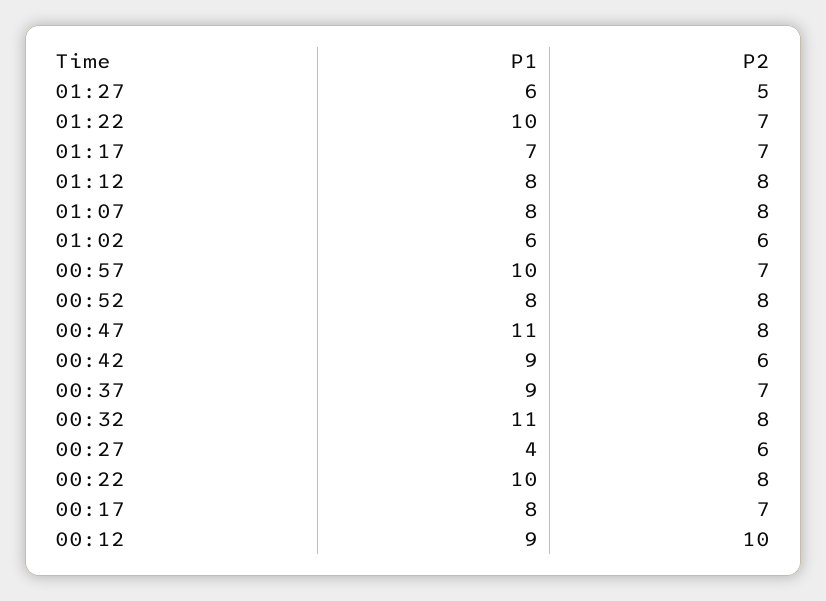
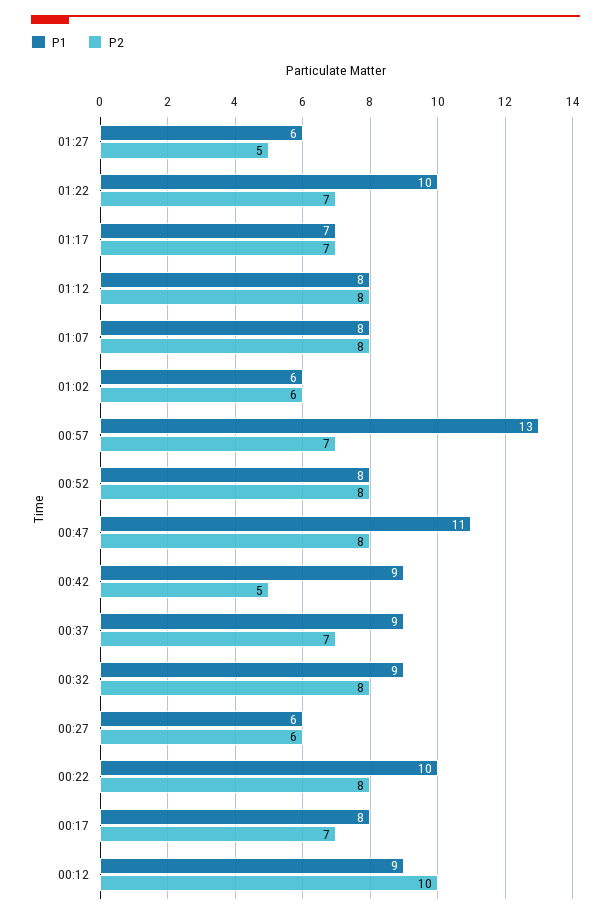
P1, 00:57: 10 -> 13
P2, 00:42: 6 -> 5
P1, 00:32: 11 -> 9
P1, 00:27: 4 -> 6

